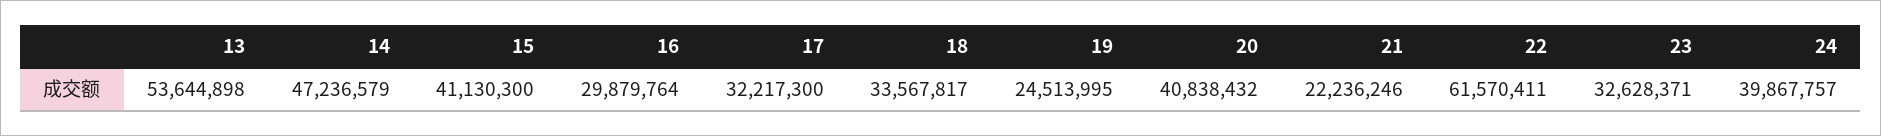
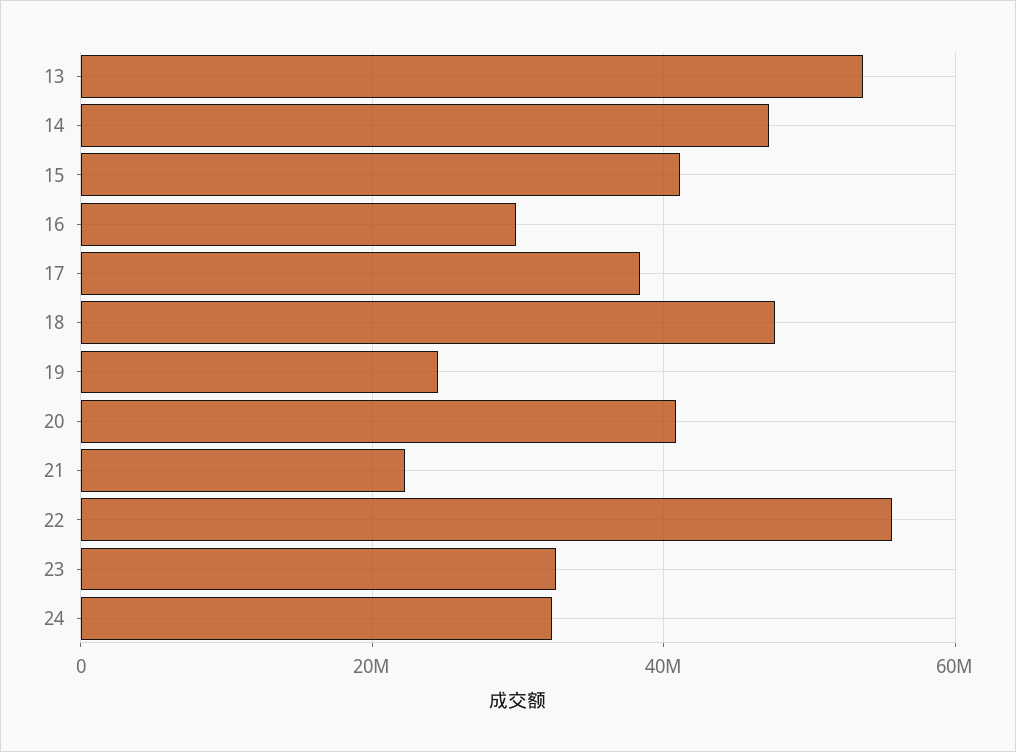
17: 32217300 -> 38000000
18: 33567817 -> 48000000
22: 61570411 -> 56000000
24: 39867757 -> 32000000

